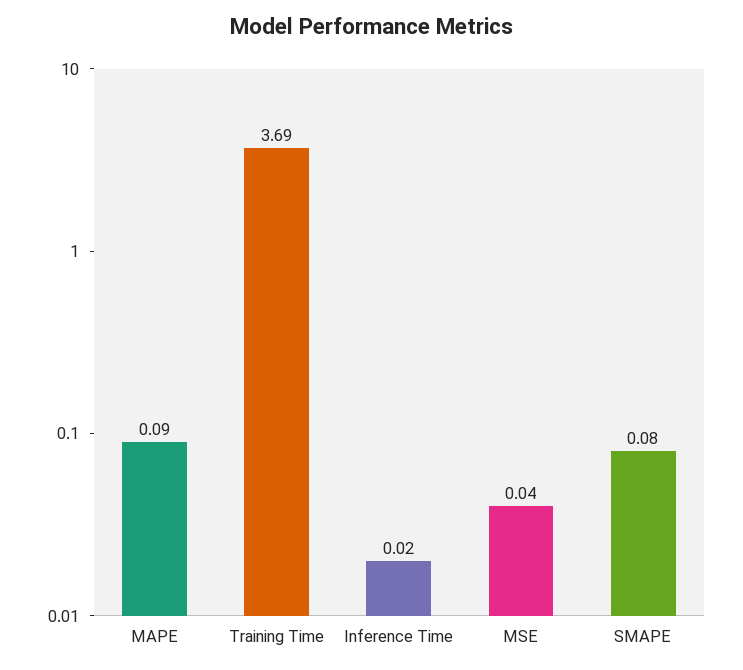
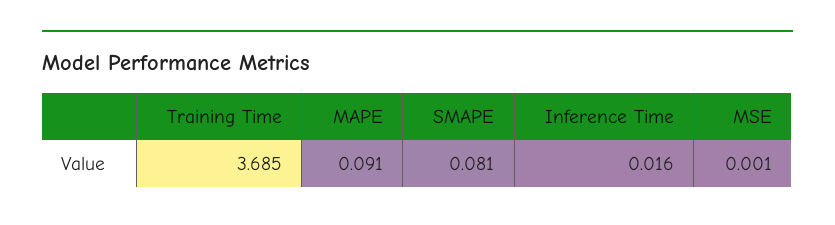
MSE: 0.04 -> 0.001

